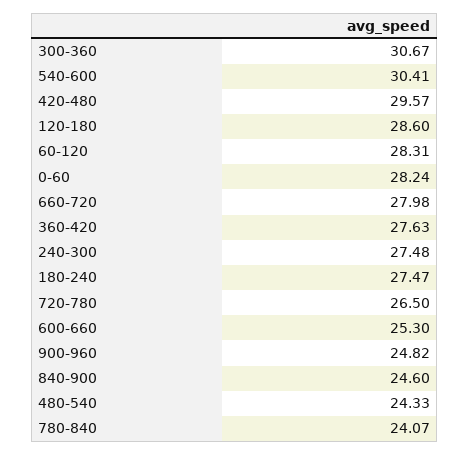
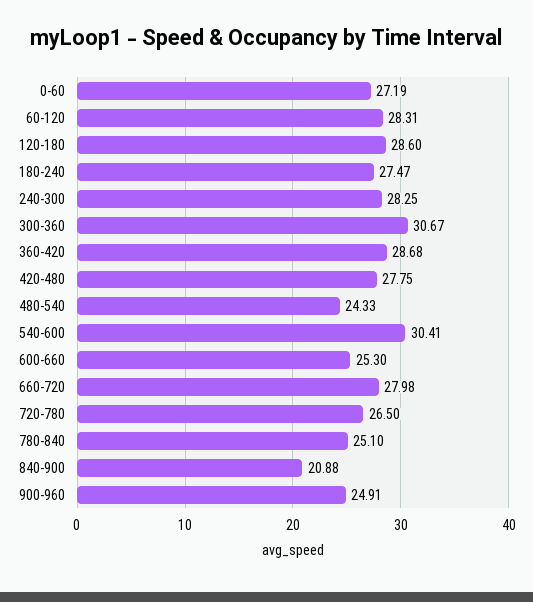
420-480: 29.57 -> 27.75
0-60: 28.24 -> 27.19
360-420: 27.63 -> 28.68
240-300: 27.48 -> 28.25
900-960: 24.82 -> 24.91
840-900: 24.6 -> 20.88
780-840: 24.07 -> 25.1

